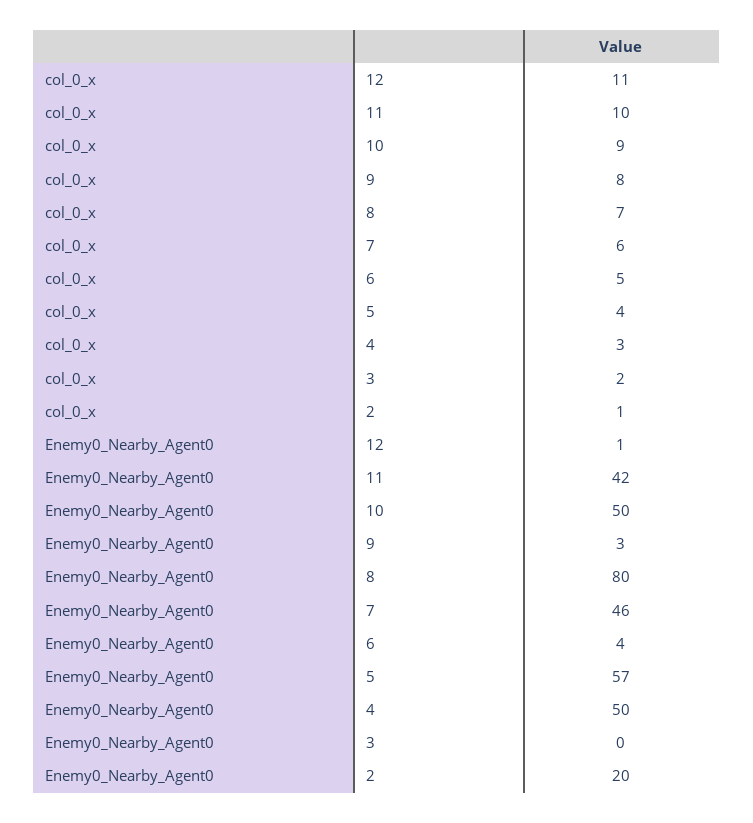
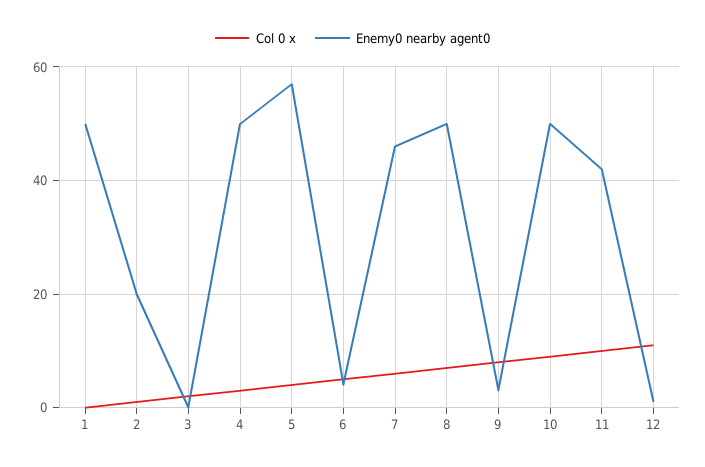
Enemy0_Nearby_Agent0, 8: 80 -> 50
col_0_x, 1: none -> 0
Enemy0_Nearby_Agent0, 1: none -> 50

